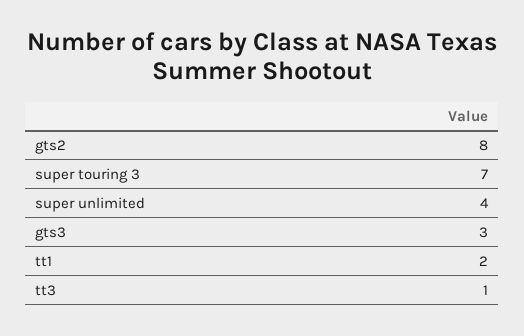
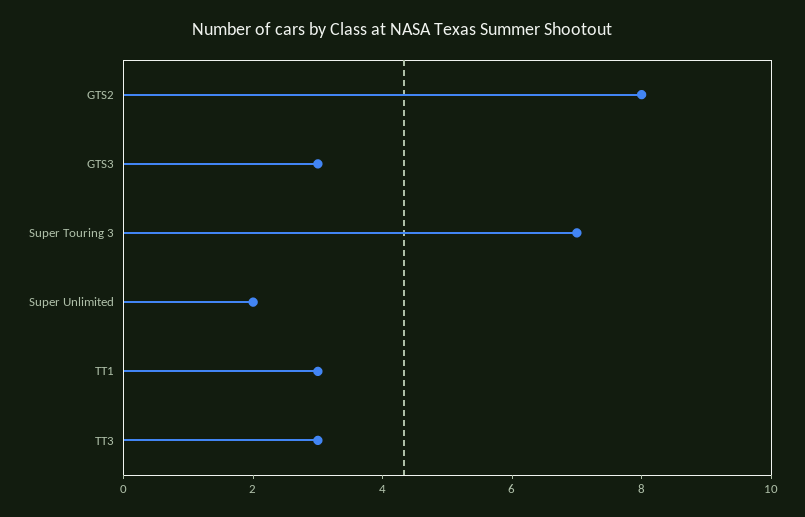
super unlimited: 4 -> 2
tt1: 2 -> 3
tt3: 1 -> 3

